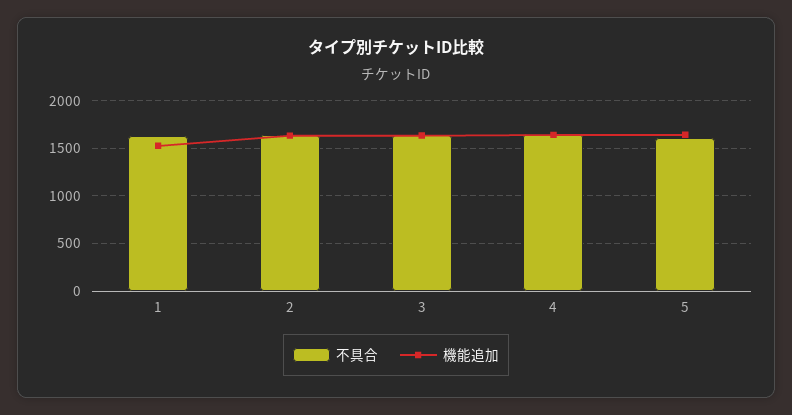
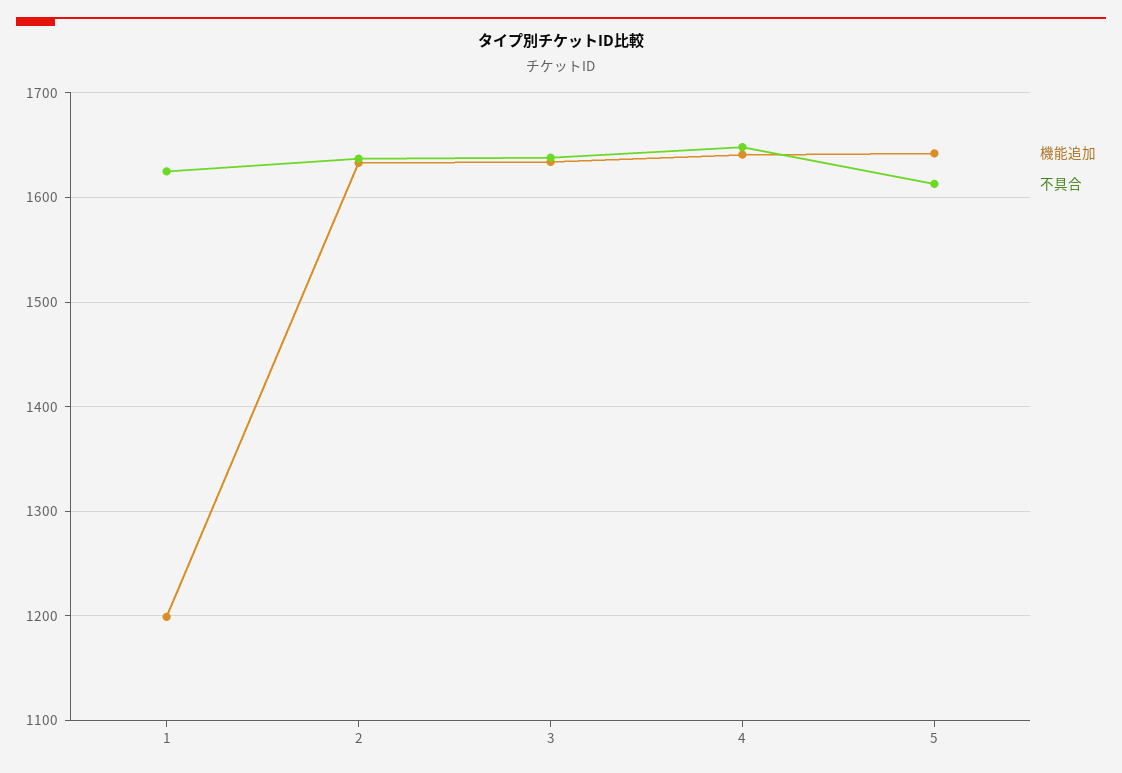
機能追加, 1: 1500 -> 1200

